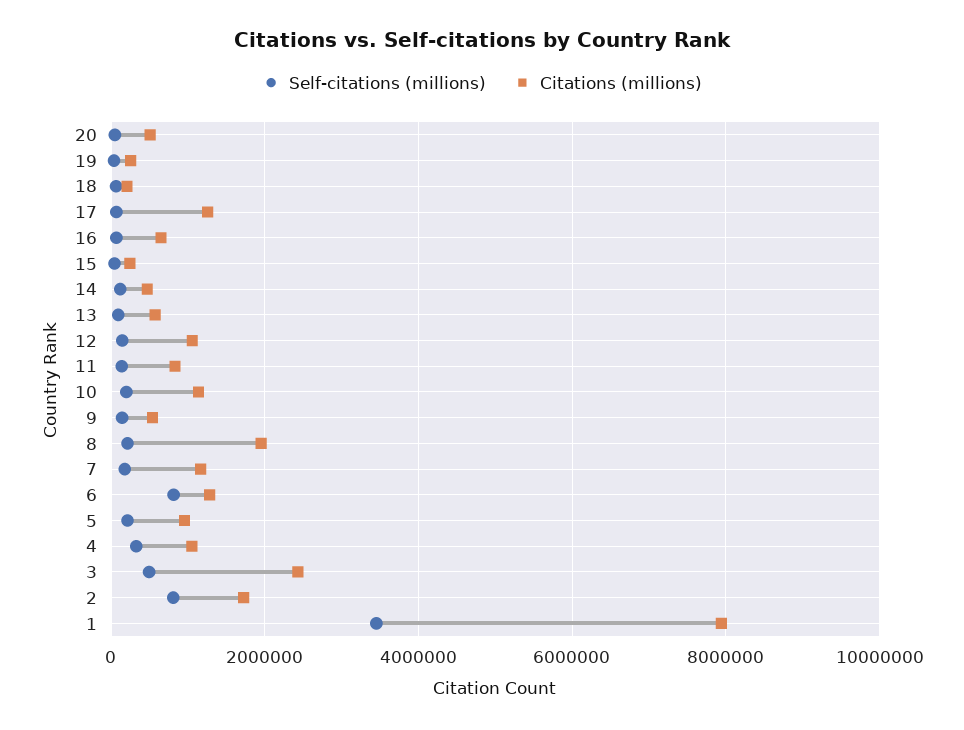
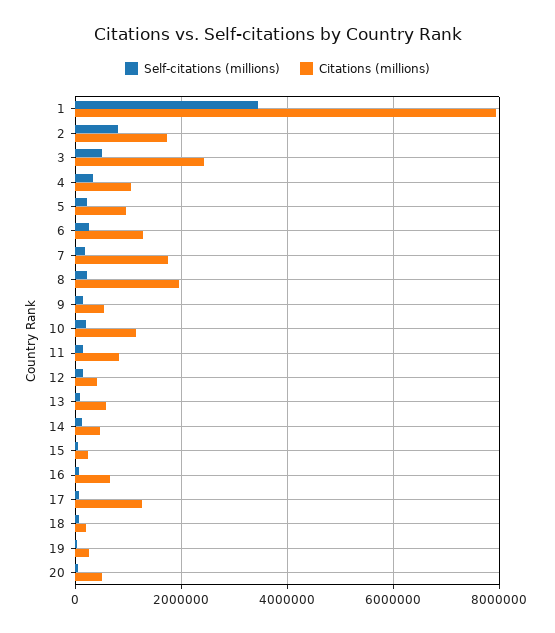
Citations (millions), 12: 1000000 -> 400000
Citations (millions), 7: 1200000 -> 1800000
Self-citations (millions), 6: 800000 -> 200000

